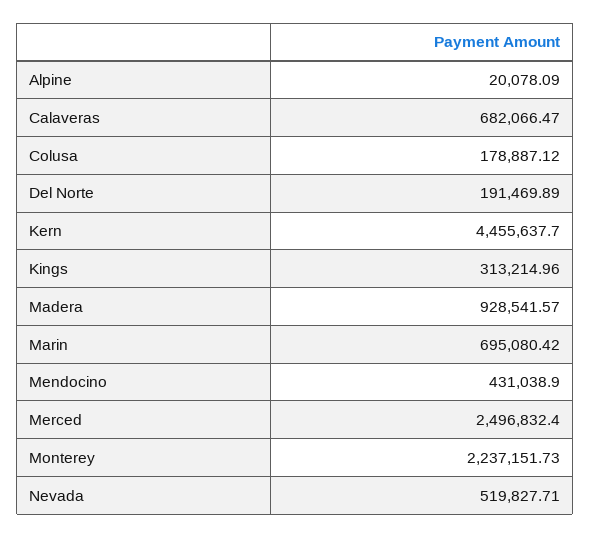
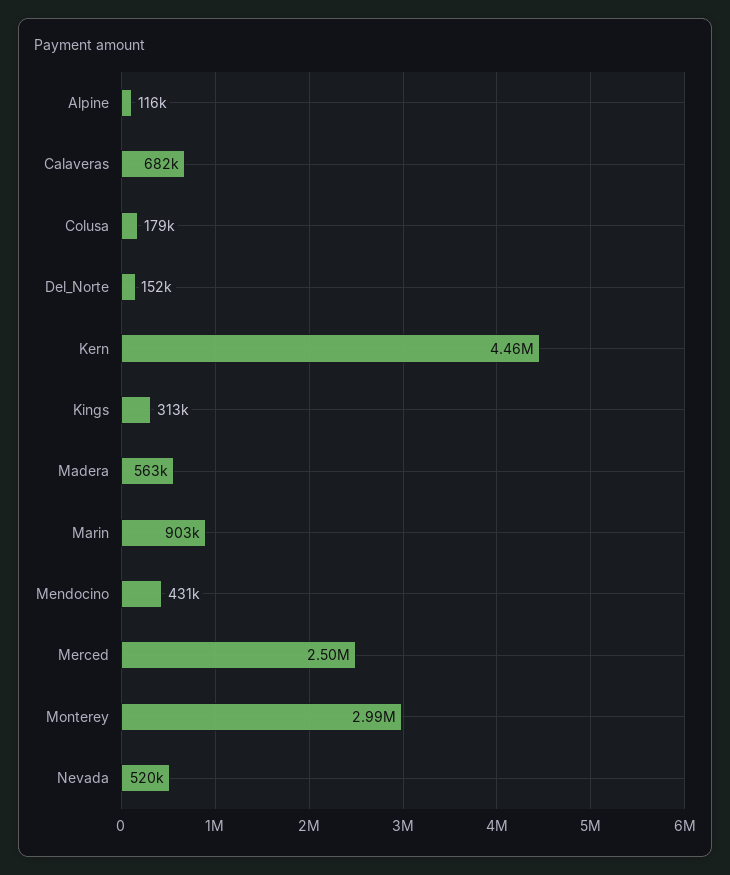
Alpine: 20078.09 -> 116000
Del Norte: 191469.89 -> 152000
Madera: 928541.57 -> 563000
Marin: 695080.42 -> 903000
Monterey: 2237151.73 -> 2990000

